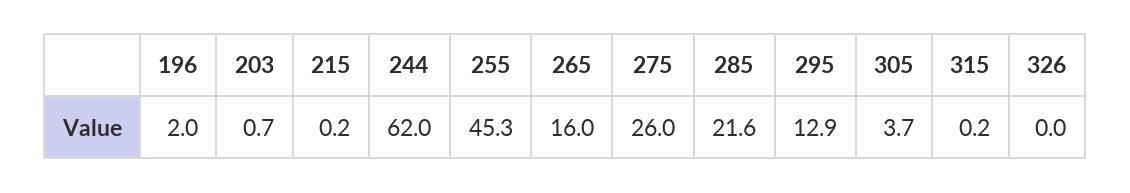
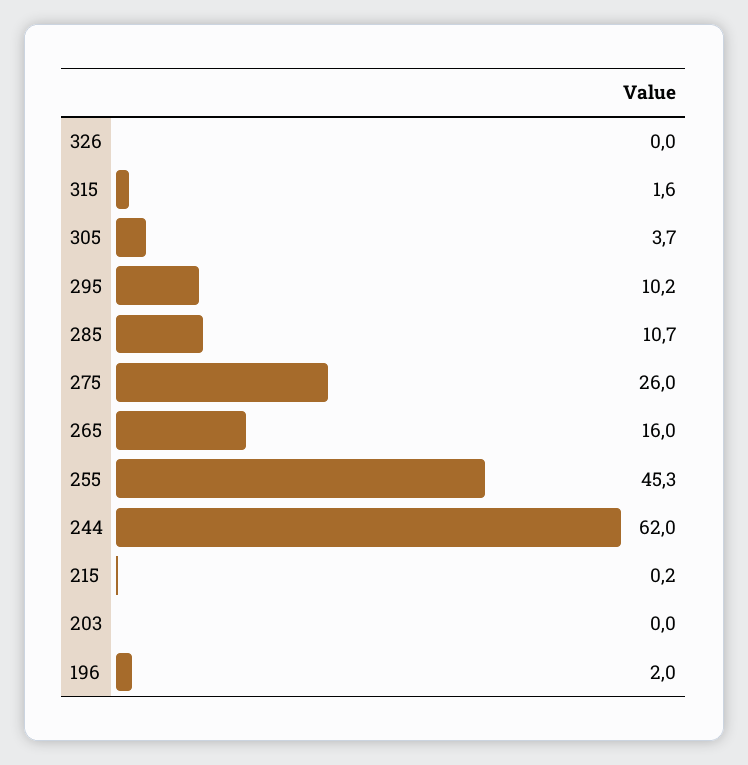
203: 0.7 -> 0
285: 21.6 -> 10.7
295: 12.9 -> 10.2
315: 0.2 -> 1.6

